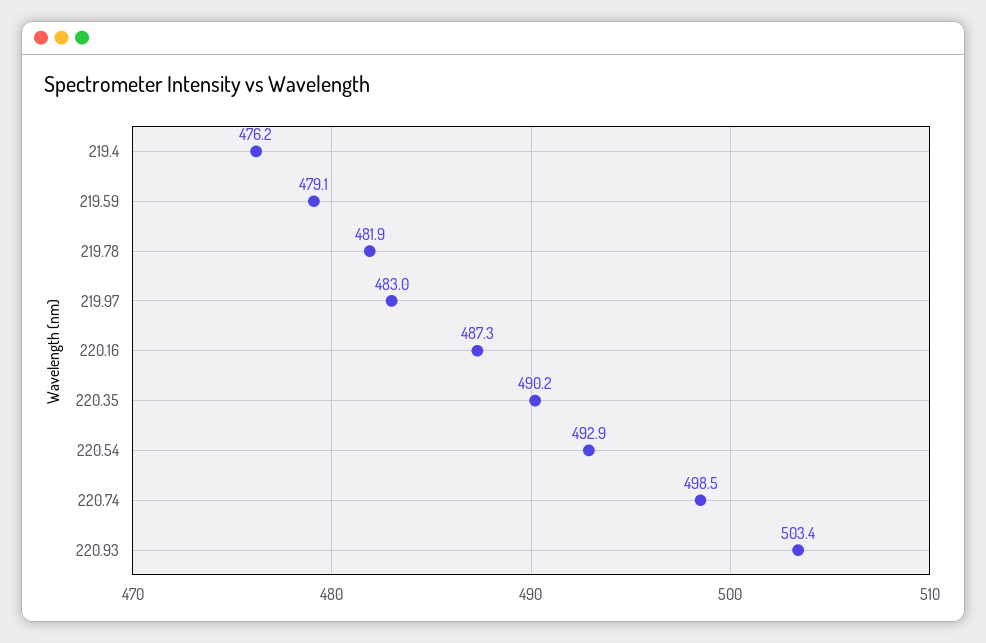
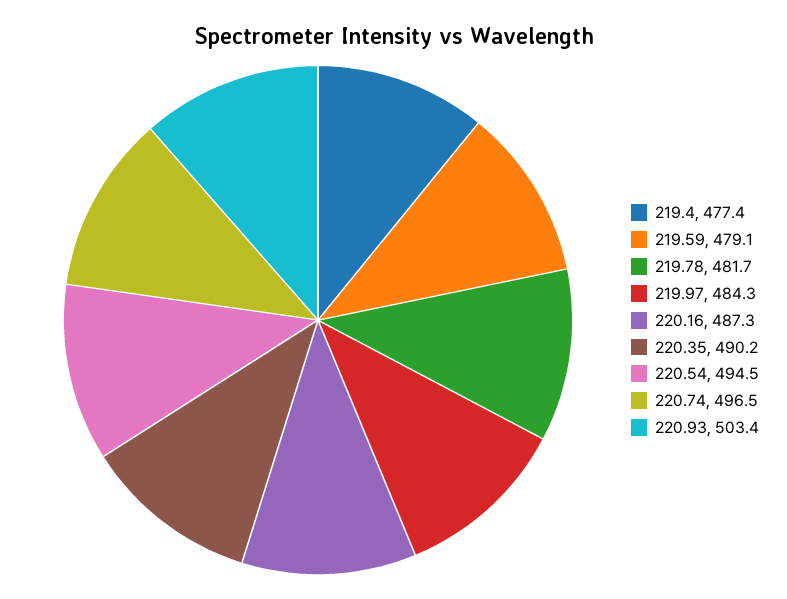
219.4: 476.2 -> 477.4
219.78: 481.9 -> 481.7
219.97: 483 -> 484.3
220.54: 492.9 -> 494.5
220.74: 498.5 -> 496.5

